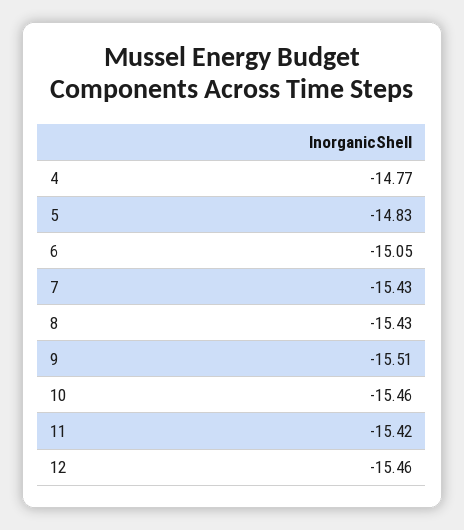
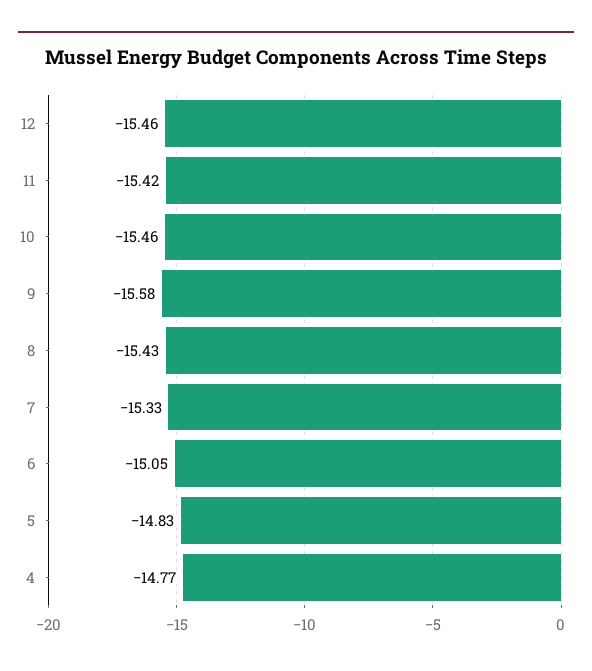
7: -15.43 -> -15.33
9: -15.51 -> -15.58

